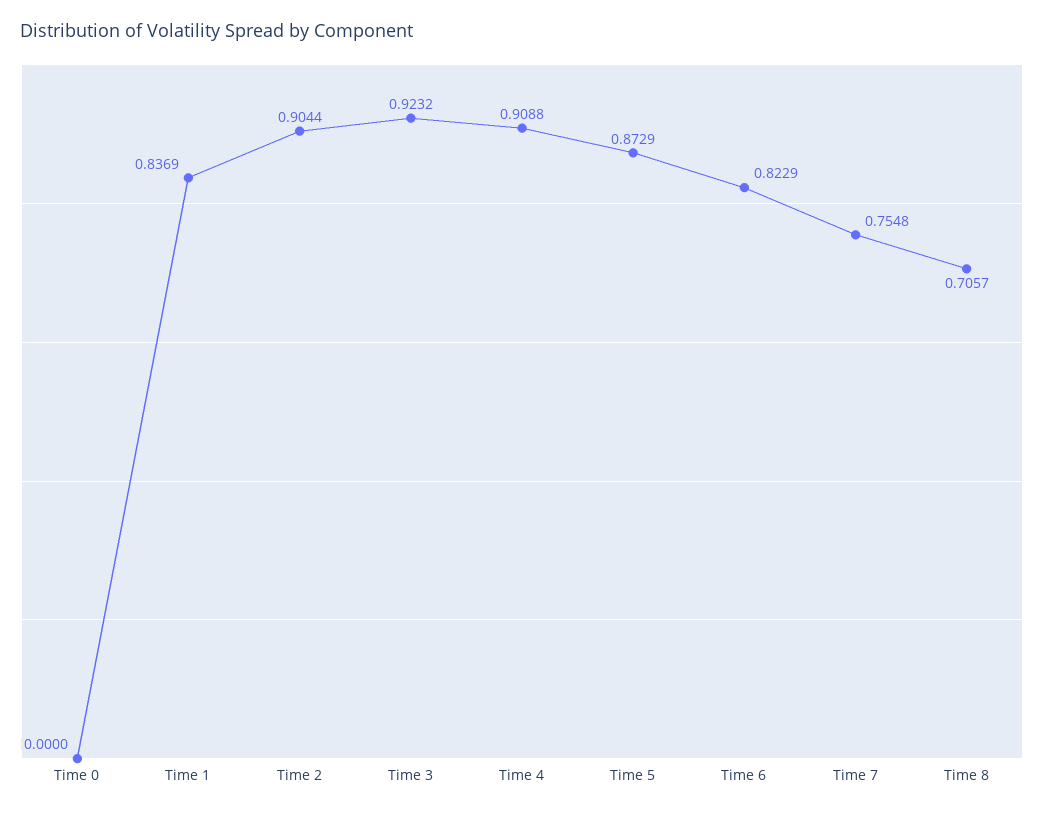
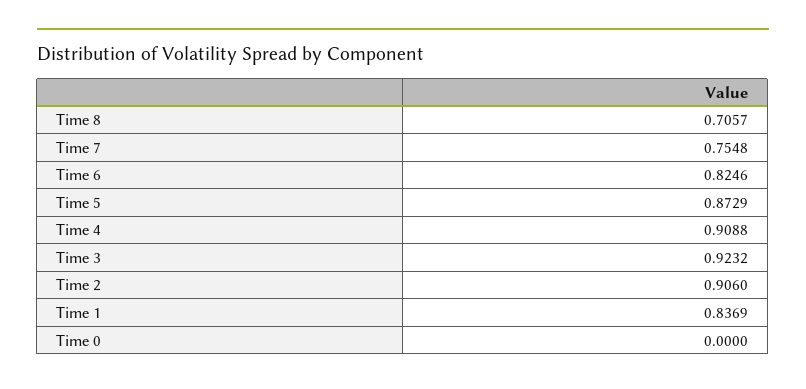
Time 2: 0.9044 -> 0.906
Time 6: 0.8229 -> 0.8246

